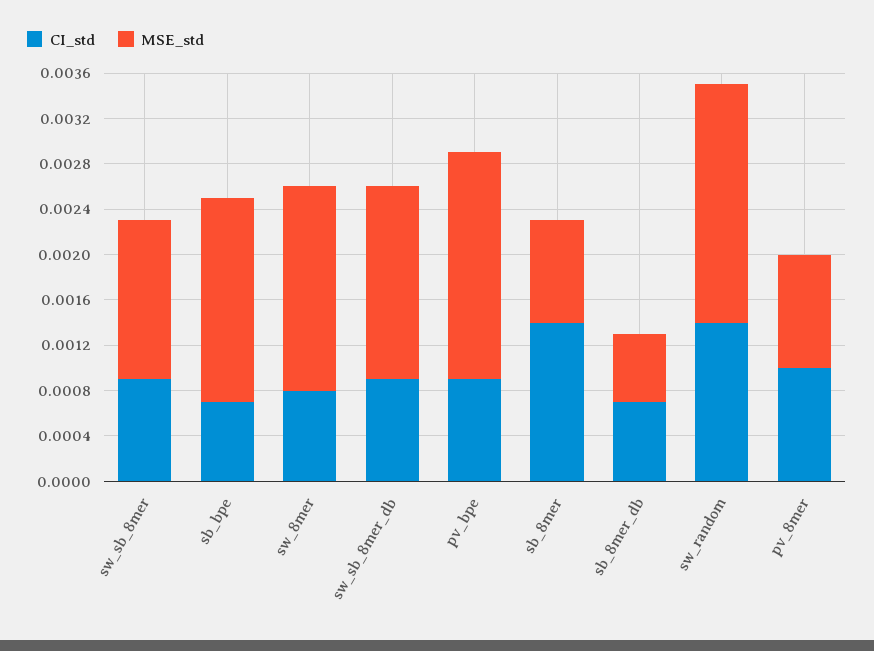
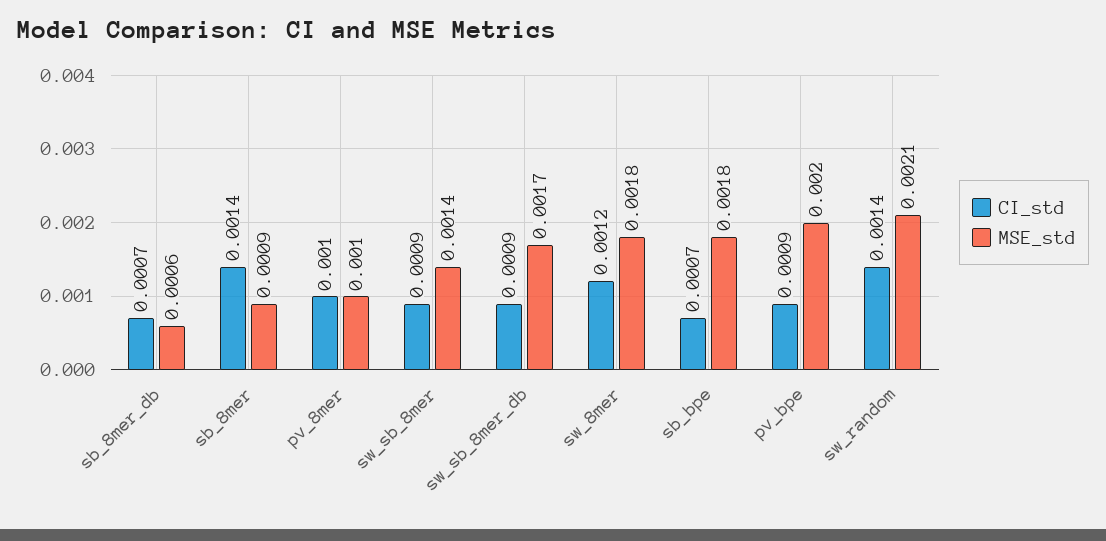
CI_std, sw_8mer: 0.0008 -> 0.0012

